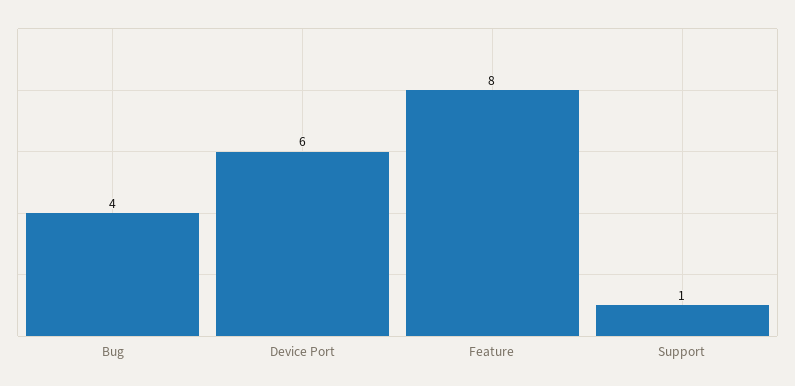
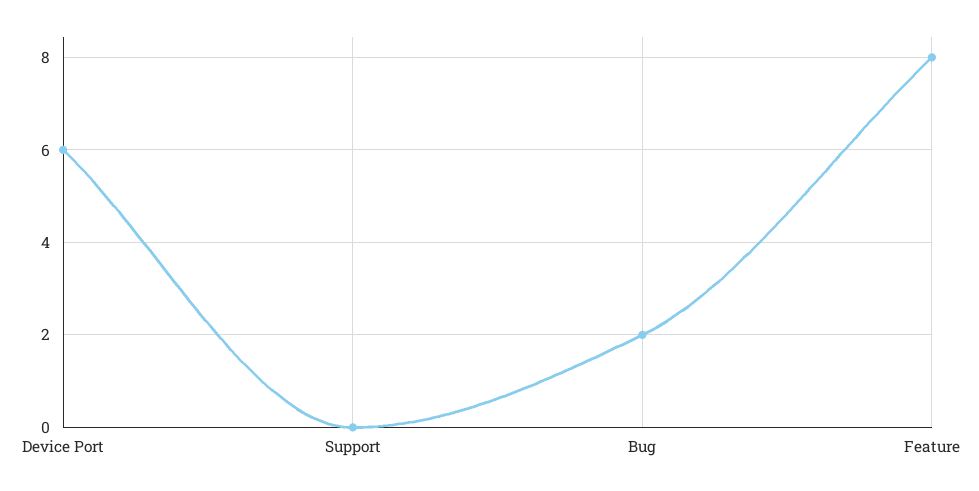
Bug: 4 -> 2
Support: 1 -> 0

